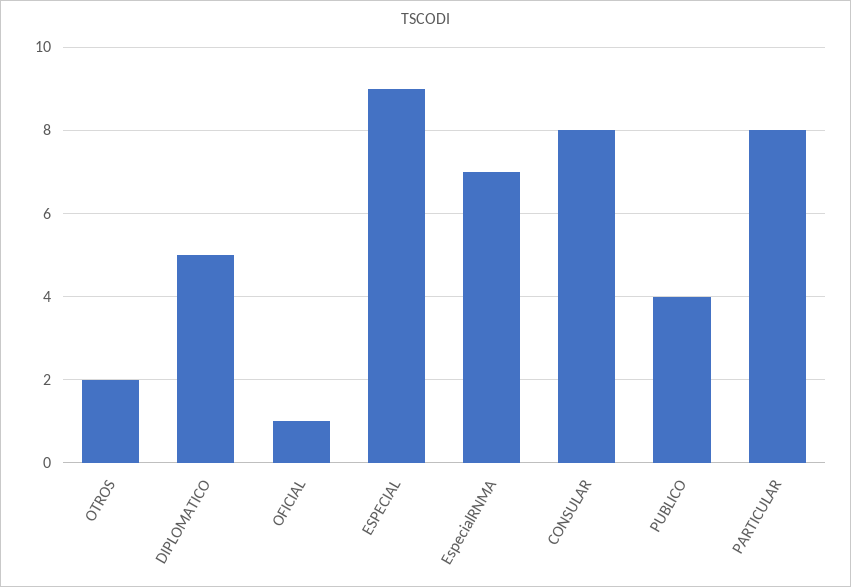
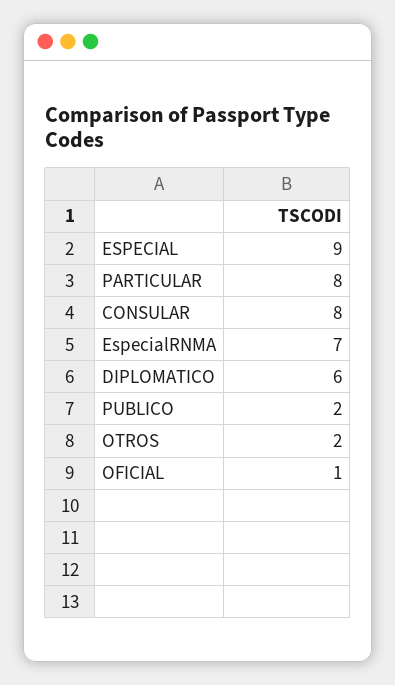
DIPLOMATICO: 5 -> 6
PUBLICO: 4 -> 2

